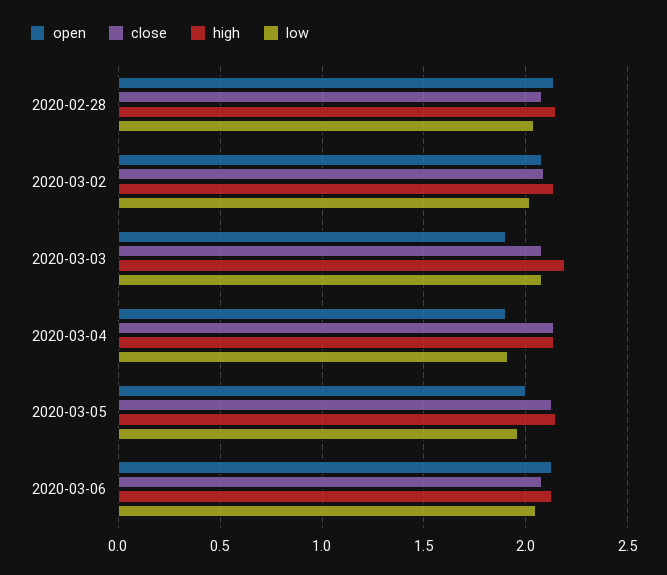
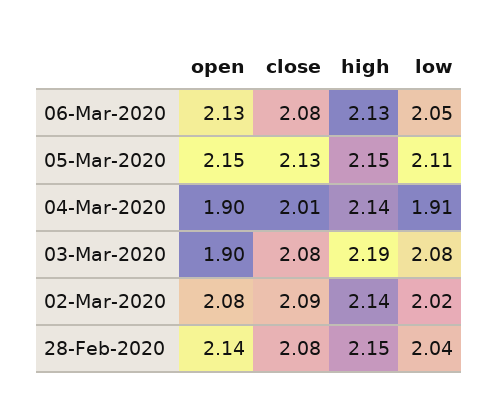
close, 2020-03-04: 2.15 -> 2.01
open, 2020-03-05: 2 -> 2.15
low, 2020-03-05: 1.95 -> 2.11

